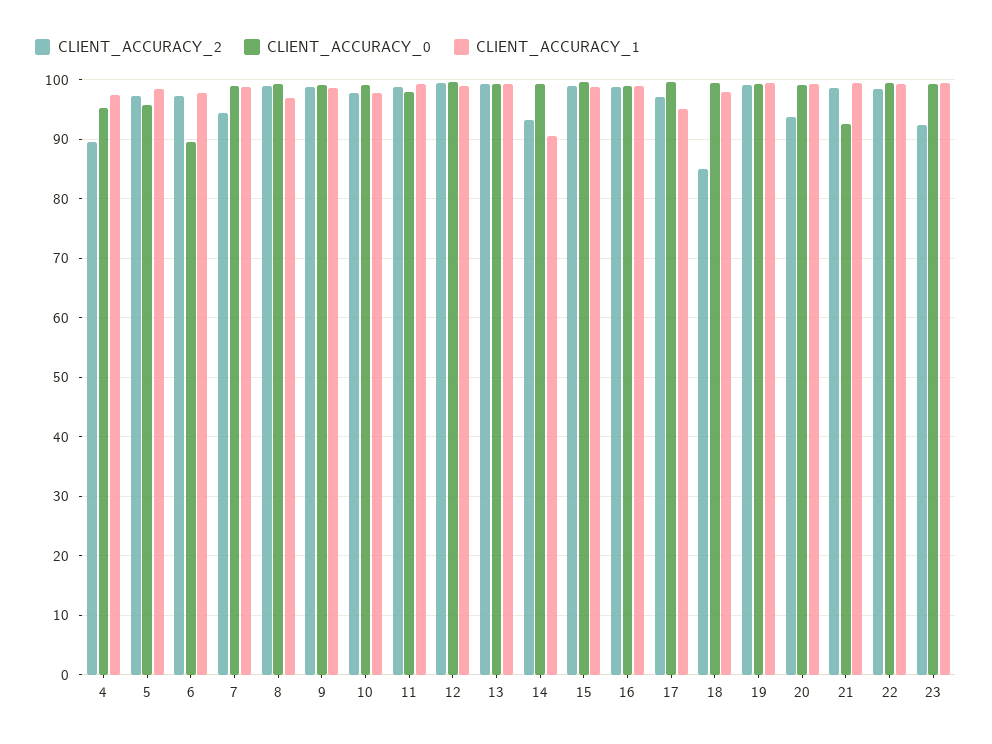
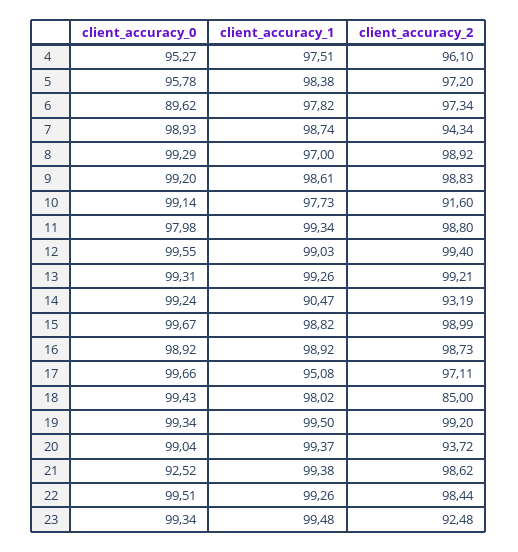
CLIENT_ACCURACY_2, 4: 90 -> 96.1
CLIENT_ACCURACY_2, 10: 98 -> 91.6

